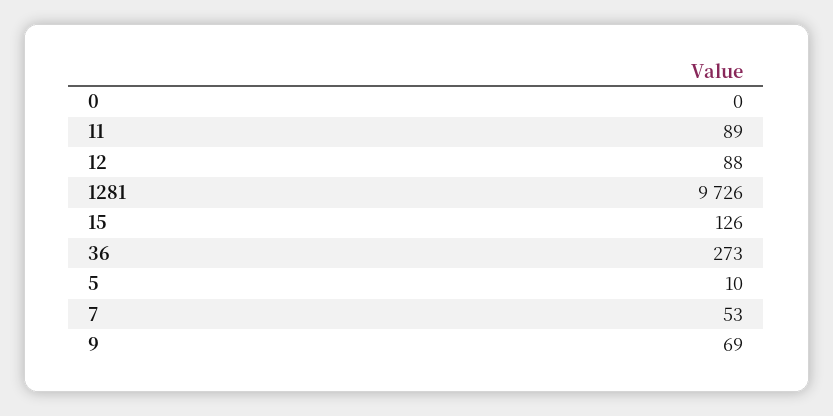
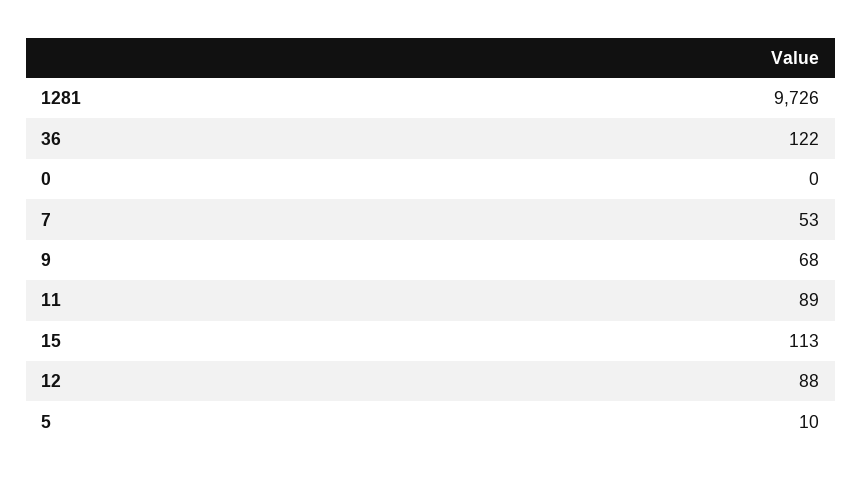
15: 126 -> 113
36: 273 -> 122
9: 69 -> 68

